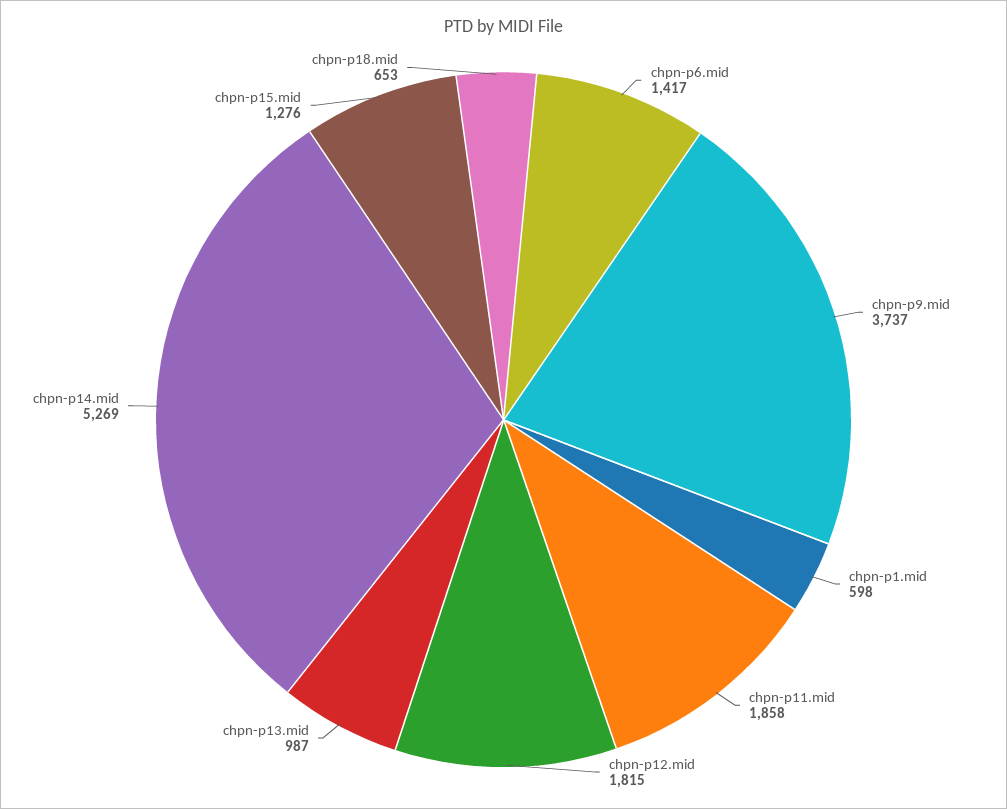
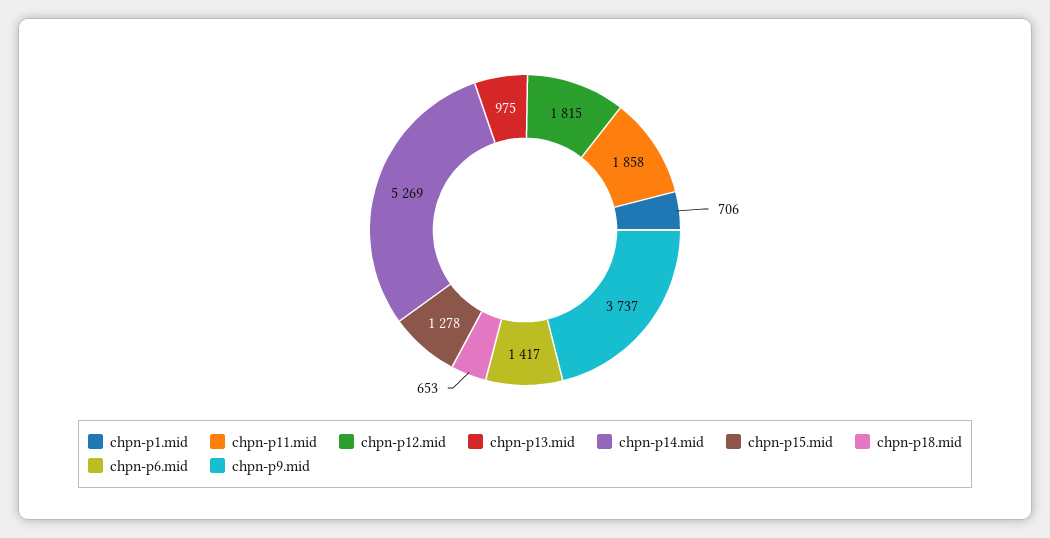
chpn-p1.mid: 598 -> 706
chpn-p13.mid: 987 -> 975
chpn-p15.mid: 1276 -> 1278

